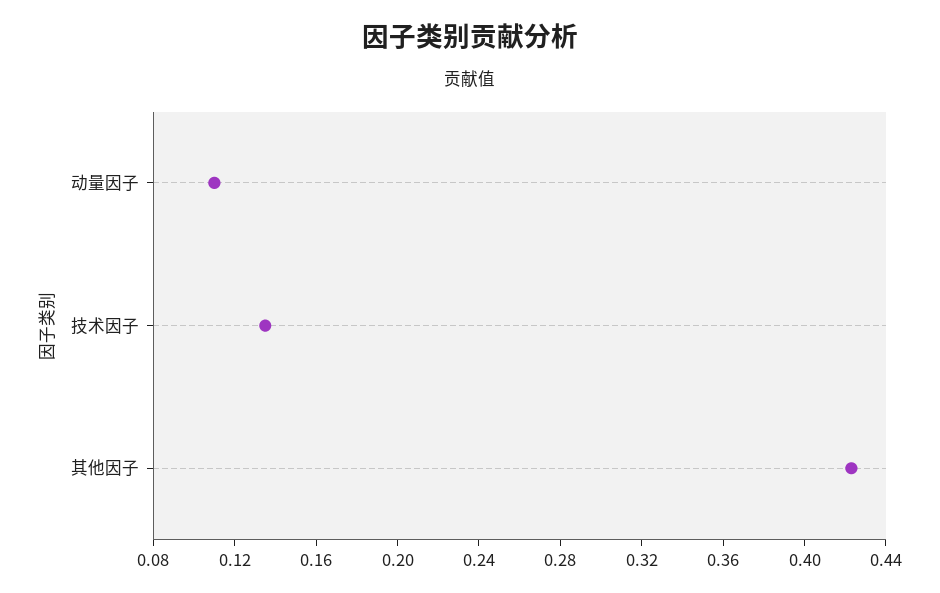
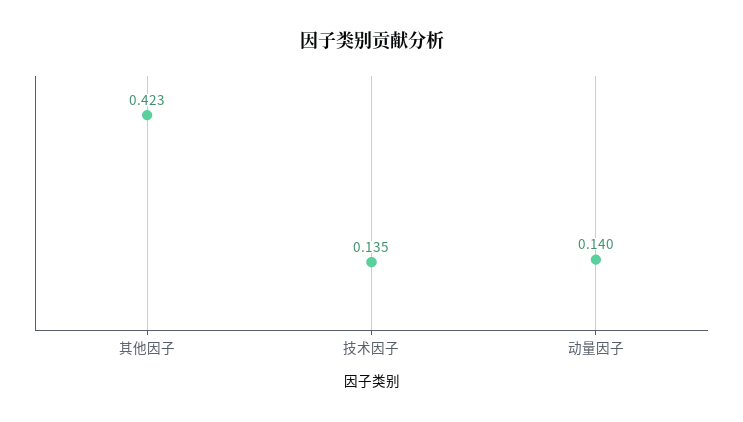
动量因子: 0.11 -> 0.14

